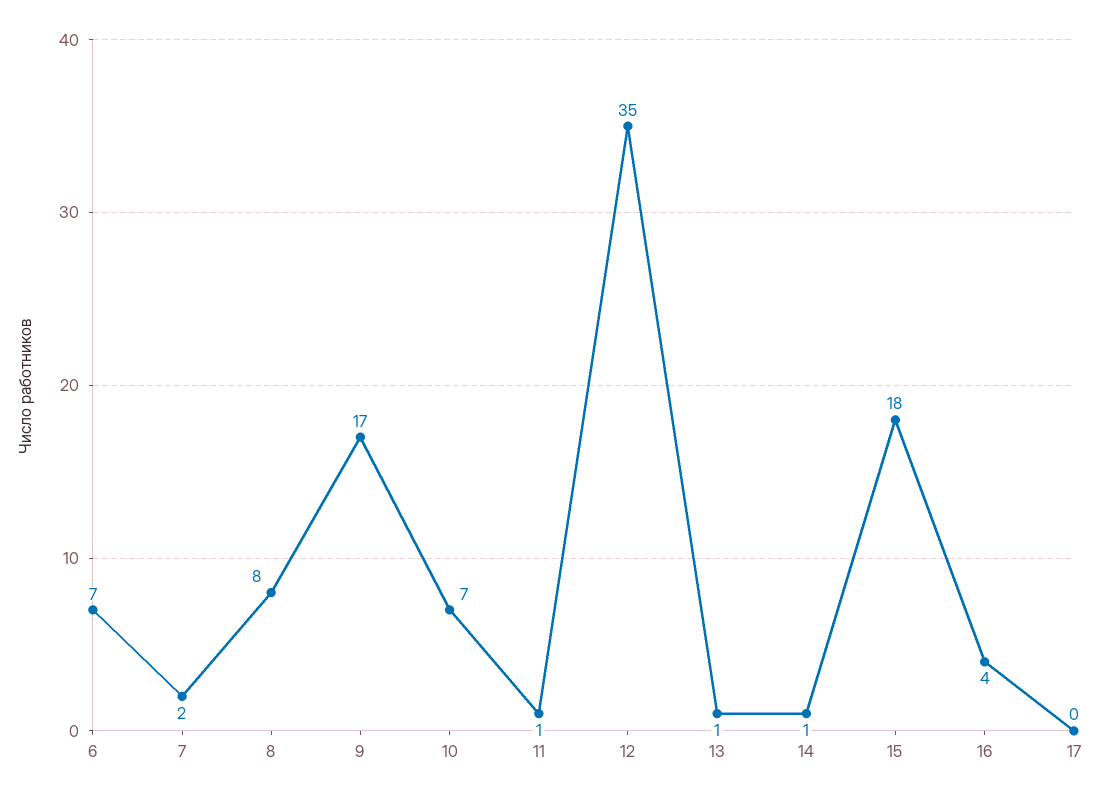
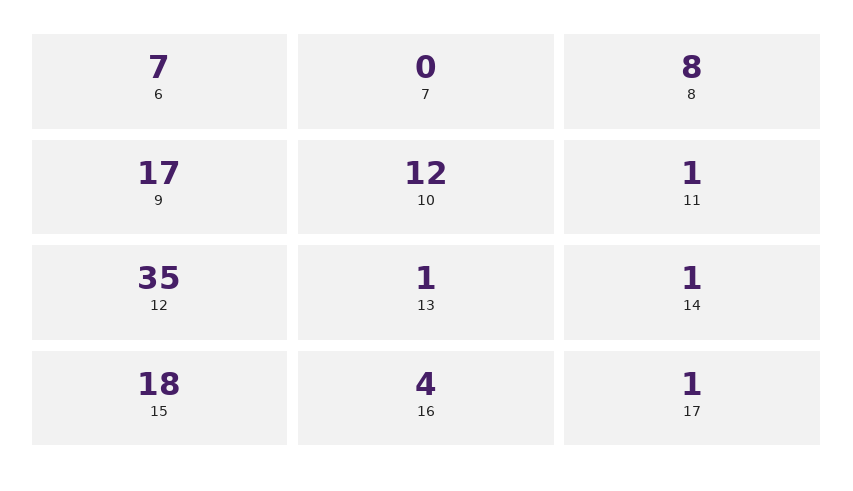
7: 2 -> 0
10: 7 -> 12
17: 0 -> 1

